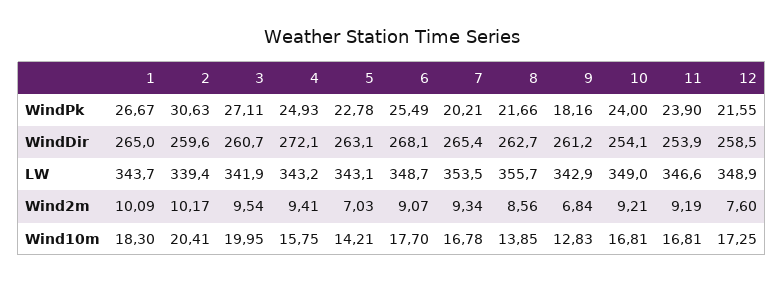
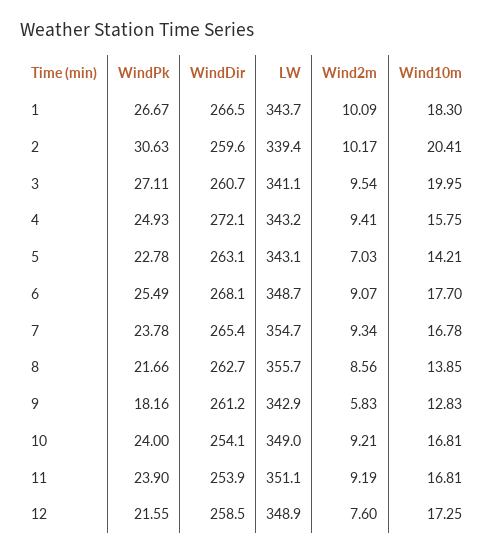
7, WindPk: 20.21 -> 23.78
1, WindDir: 265 -> 266.5
3, LW: 341.9 -> 341.1
7, LW: 353.5 -> 354.7
11, LW: 346.6 -> 351.1
9, Wind2m: 6.84 -> 5.83

